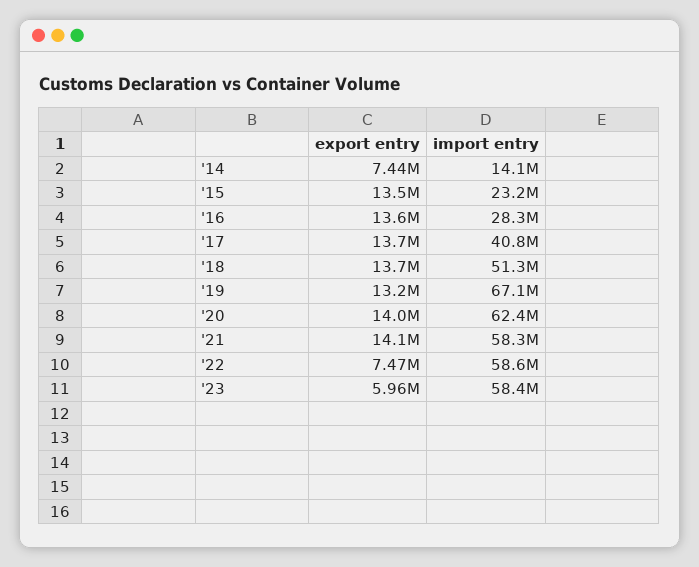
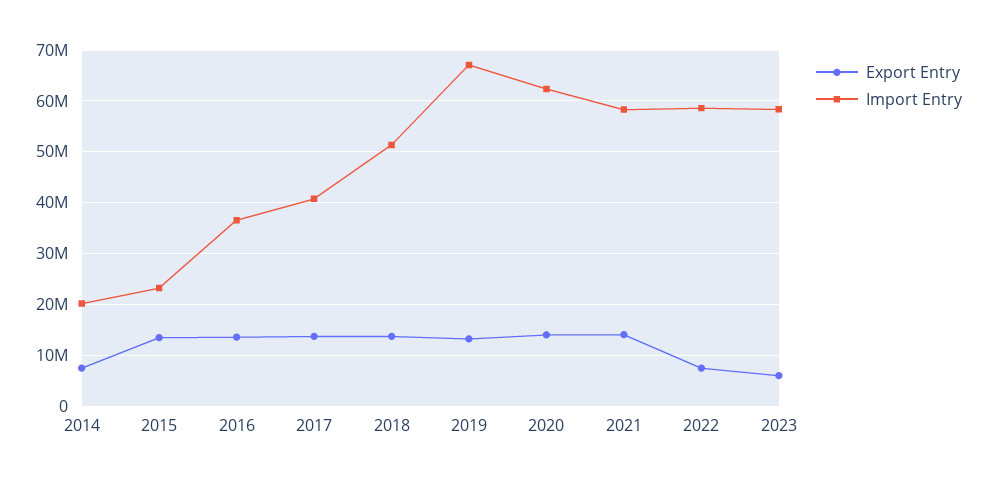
import entry, '14: 14100000 -> 20000000
import entry, '16: 28300000 -> 36000000

